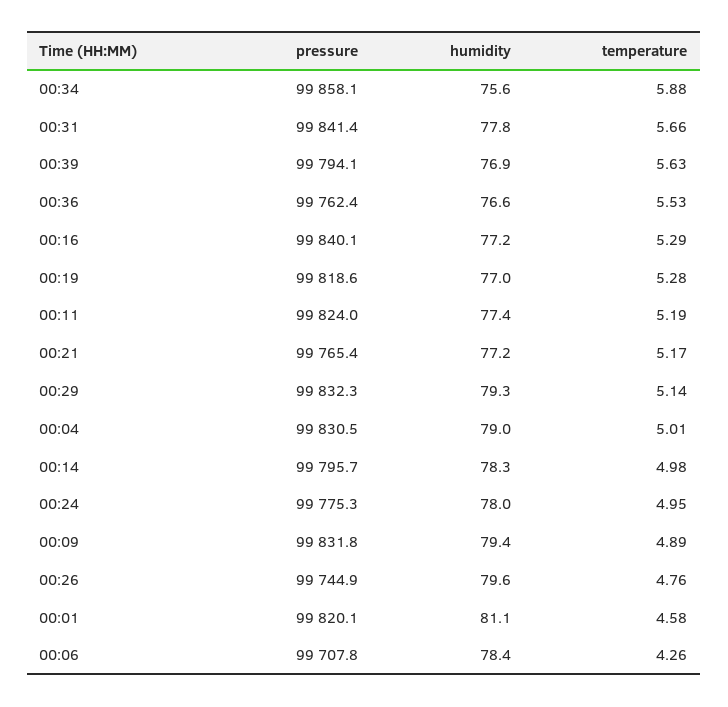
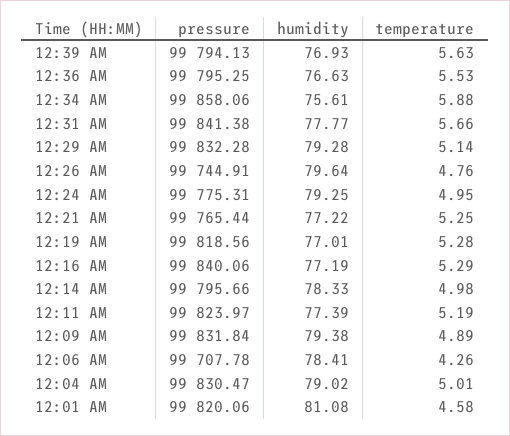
pressure, 00:36: 99762.4 -> 99795.25
temperature, 00:21: 5.17 -> 5.25
humidity, 00:24: 78 -> 79.25

